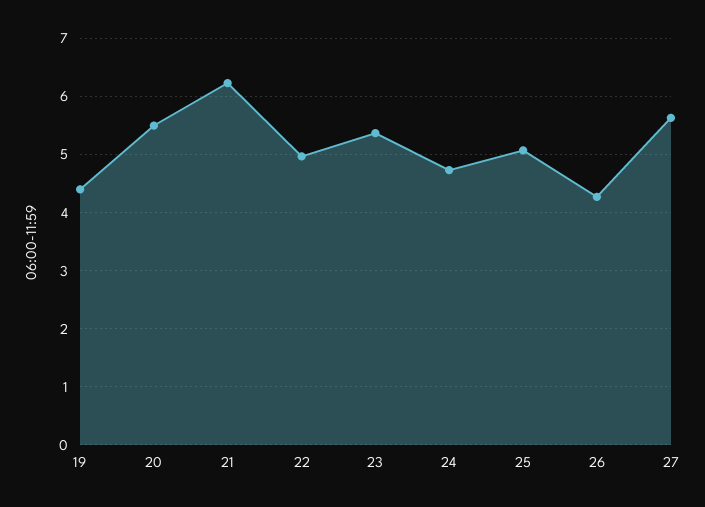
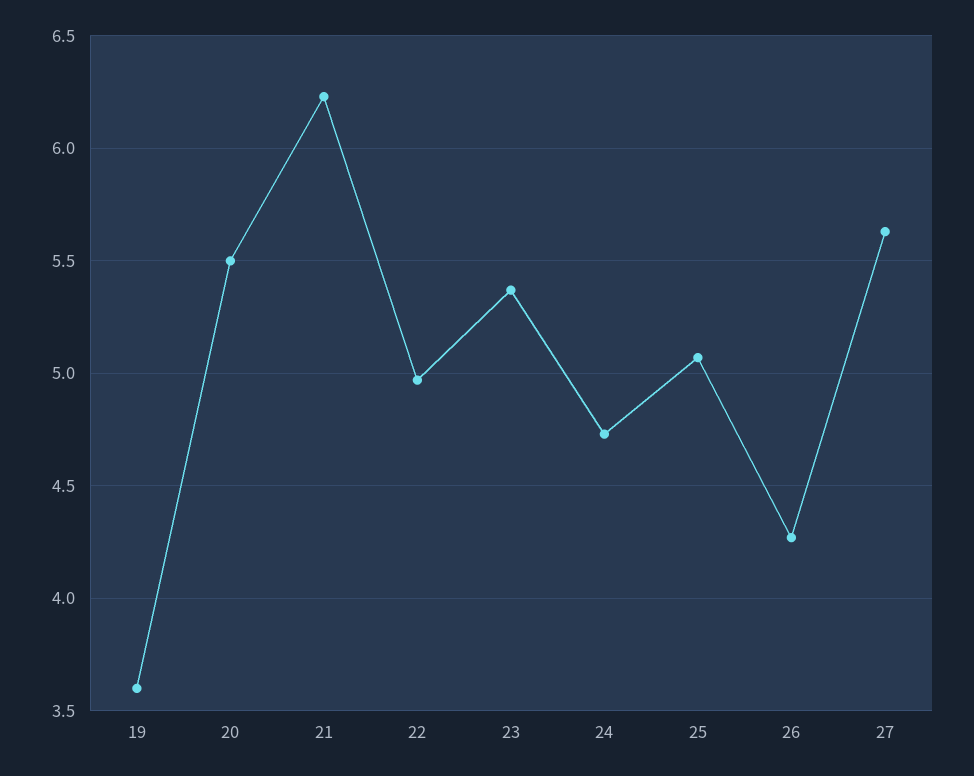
19: 4.4 -> 3.6

